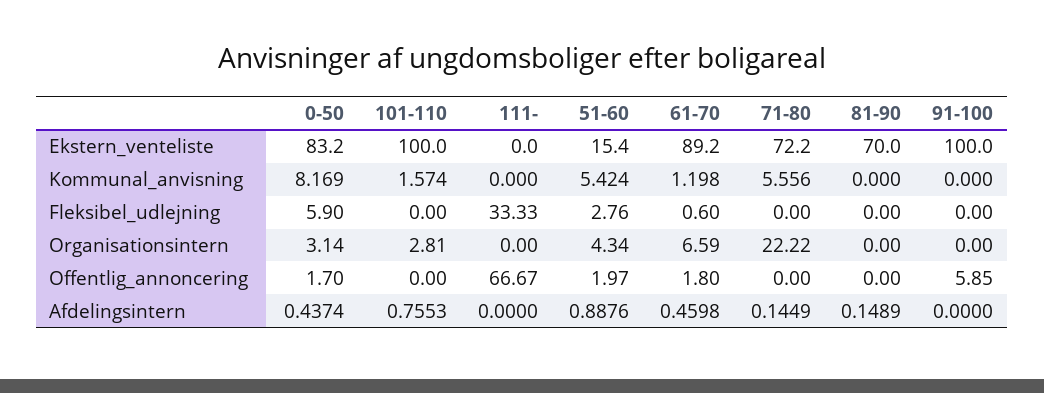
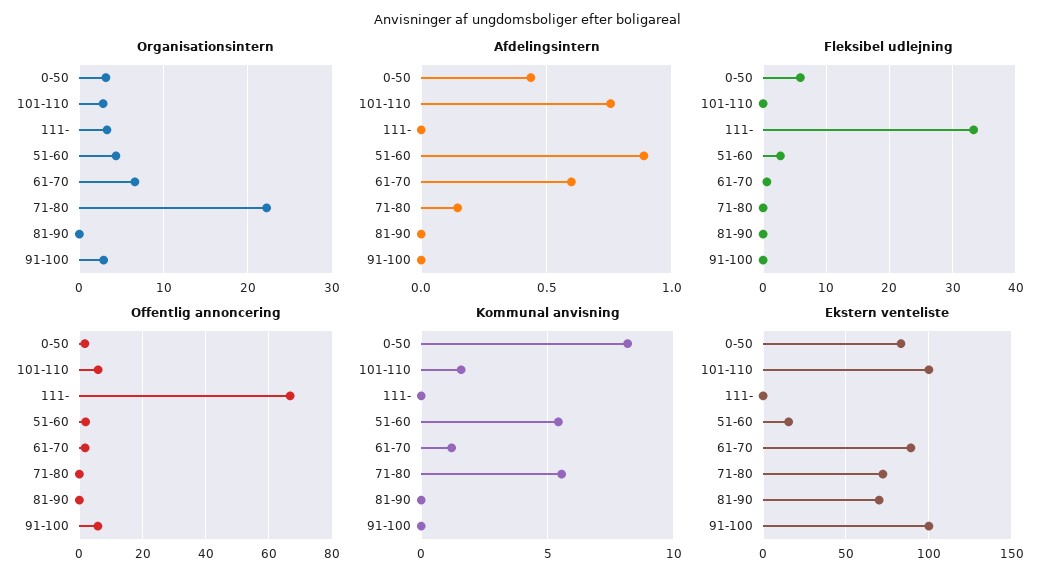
Organisationsintern, 111-: 0 -> 3
Organisationsintern, 91-100: 0 -> 3
Offentlig_annoncering, 101-110: 0 -> 6
Afdelingsintern, 61-70: 0.4598 -> 0.6
Afdelingsintern, 81-90: 0.1489 -> 0

